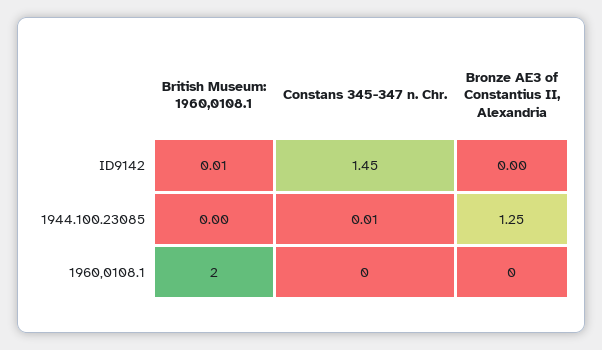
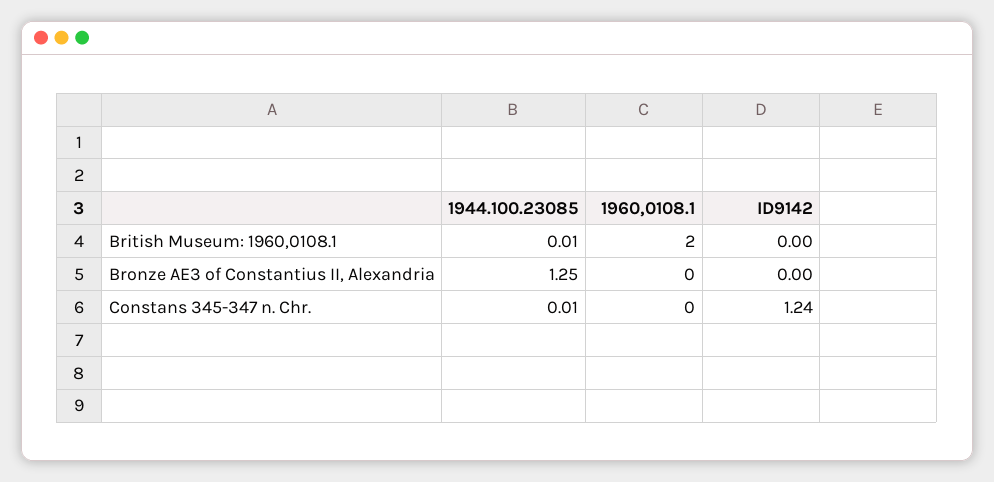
British Museum: 1960,0108.1, ID9142: 0.01 -> 0
Constans 345-347 n. Chr., ID9142: 1.45 -> 1.24
British Museum: 1960,0108.1, 1944.100.23085: 0 -> 0.01

